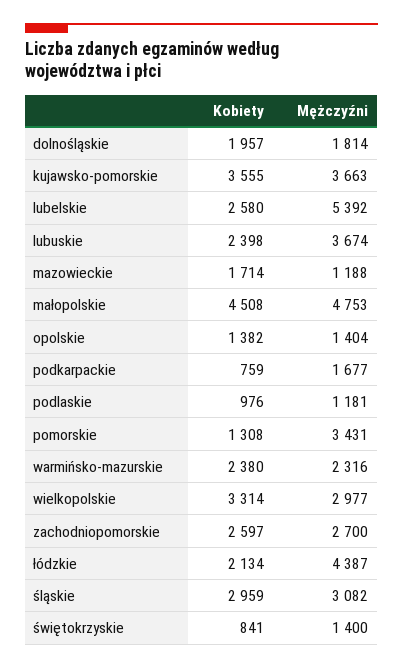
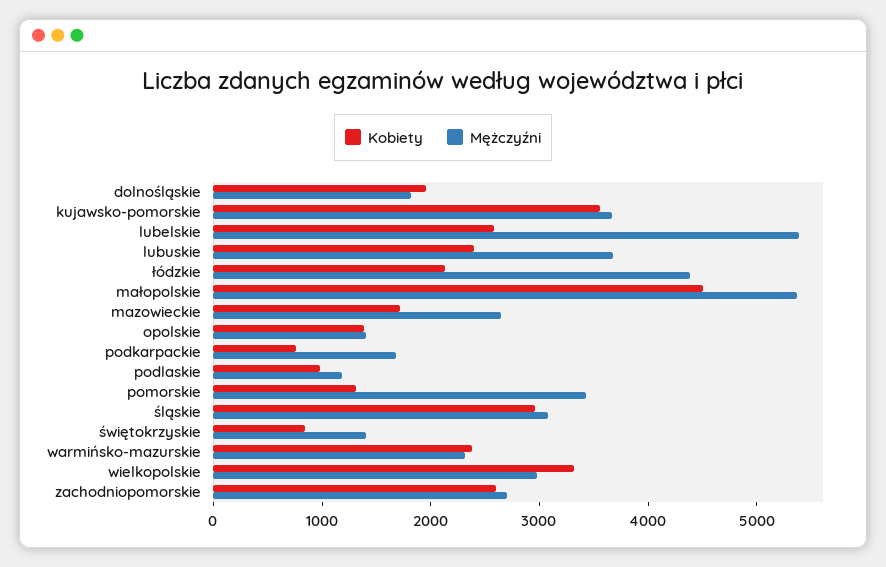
Mężczyźni, mazowieckie: 1188 -> 2600
Mężczyźni, małopolskie: 4753 -> 5400

